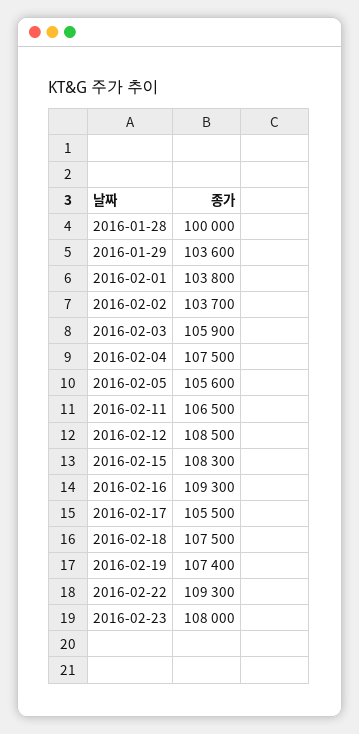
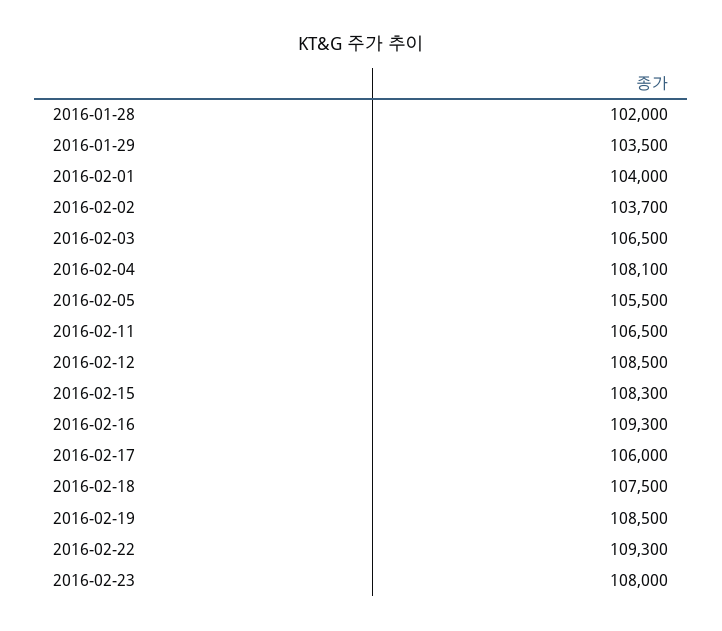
2016-01-28: 100000 -> 102000
2016-01-29: 103600 -> 103500
2016-02-01: 103800 -> 104000
2016-02-03: 105900 -> 106500
2016-02-04: 107500 -> 108100
2016-02-05: 105600 -> 105500
2016-02-17: 105500 -> 106000
2016-02-19: 107400 -> 108500

